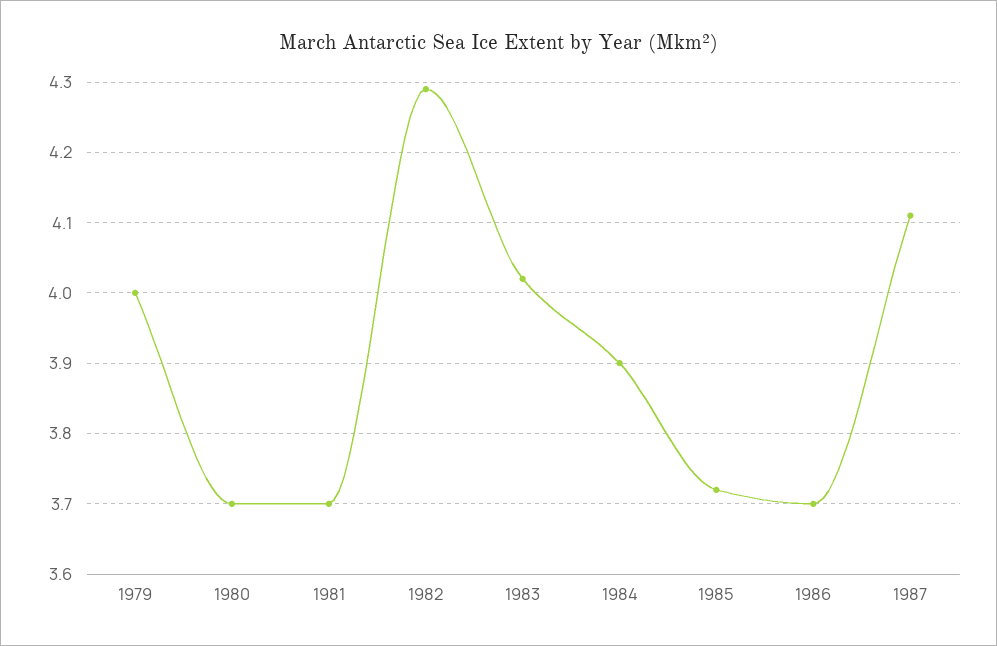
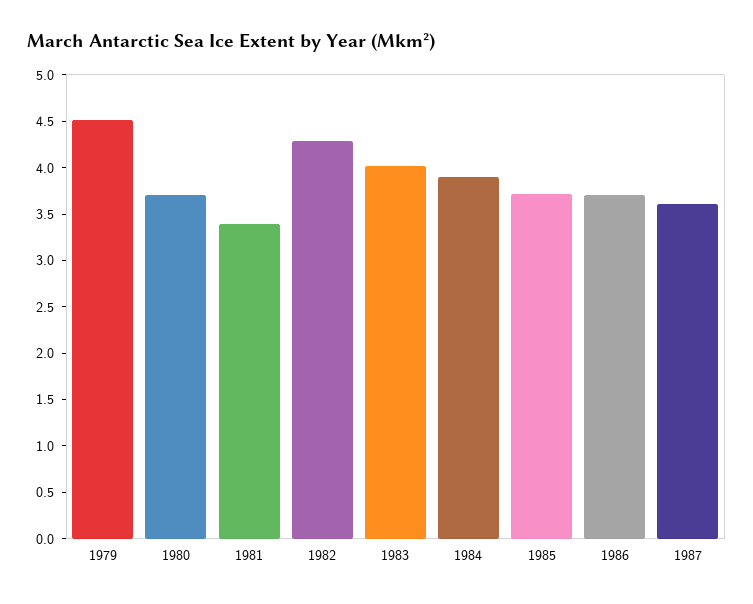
1979: 4 -> 4.5
1981: 3.7 -> 3.4
1987: 4.11 -> 3.6

